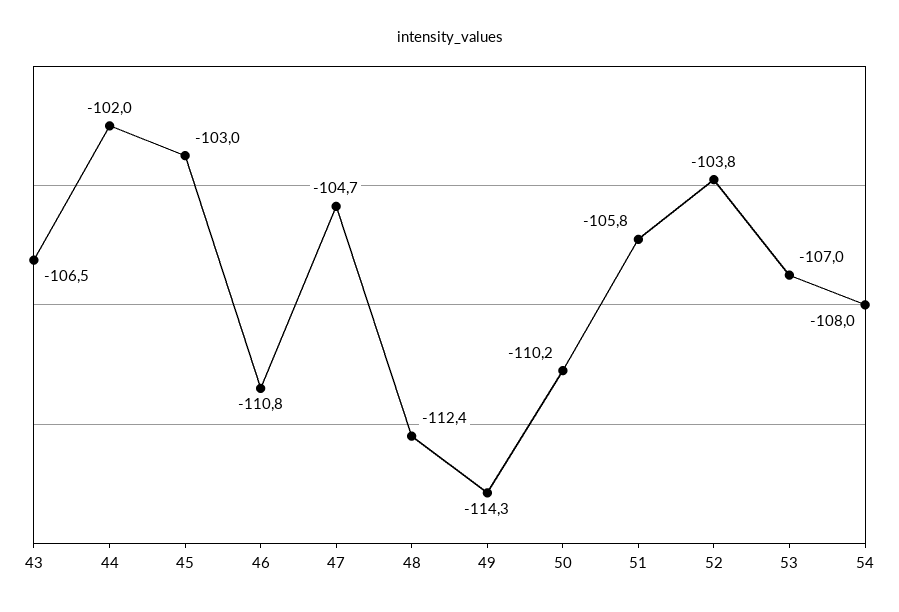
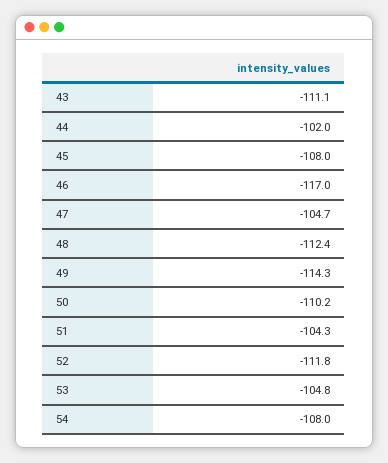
43: -106.5 -> -111.1
45: -103 -> -108
46: -110.8 -> -117
51: -105.8 -> -104.3
52: -103.8 -> -111.8
53: -107 -> -104.8

